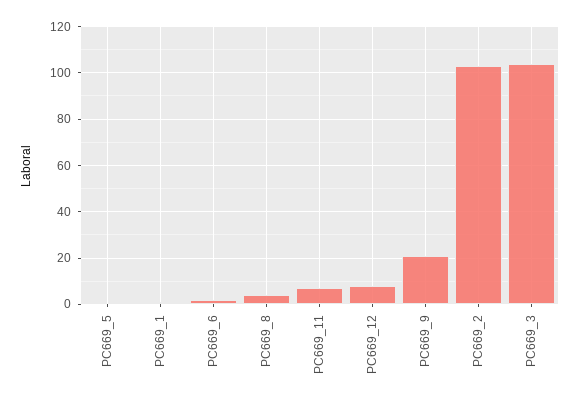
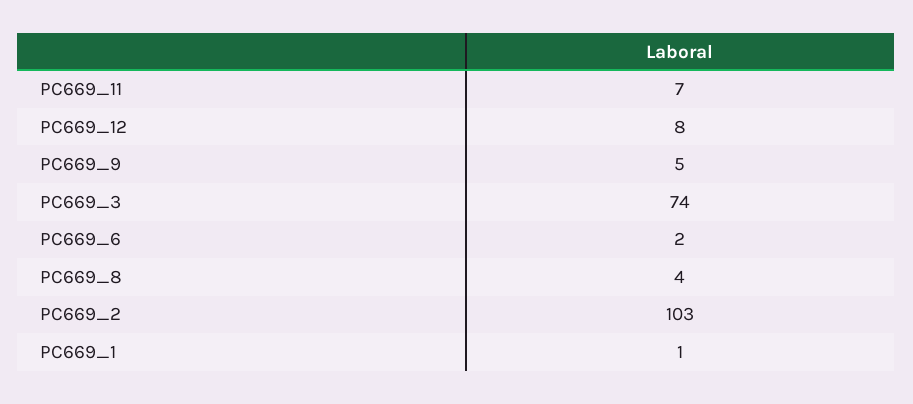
PC669_5: 0 -> none
PC669_9: 20 -> 5
PC669_3: 105 -> 74

